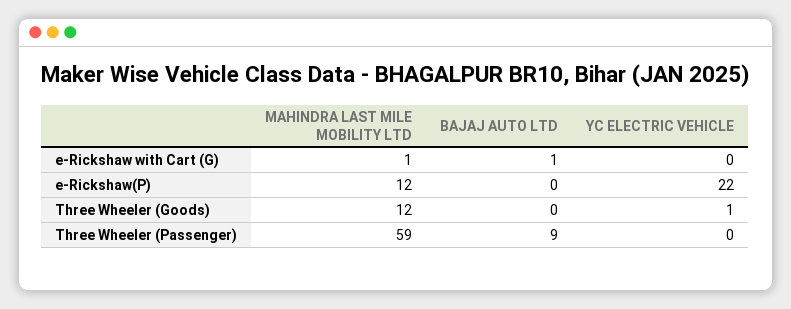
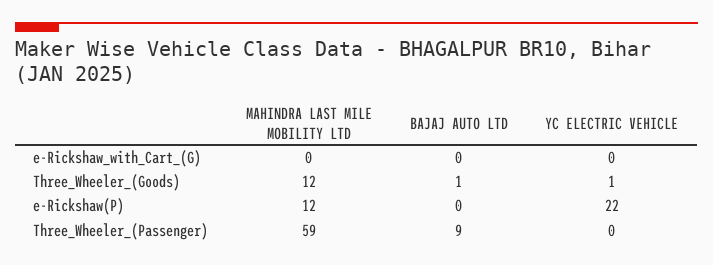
MAHINDRA LAST MILE MOBILITY LTD, e-Rickshaw with Cart (G): 1 -> 0
BAJAJ AUTO LTD, e-Rickshaw with Cart (G): 1 -> 0
BAJAJ AUTO LTD, Three Wheeler (Goods): 0 -> 1

